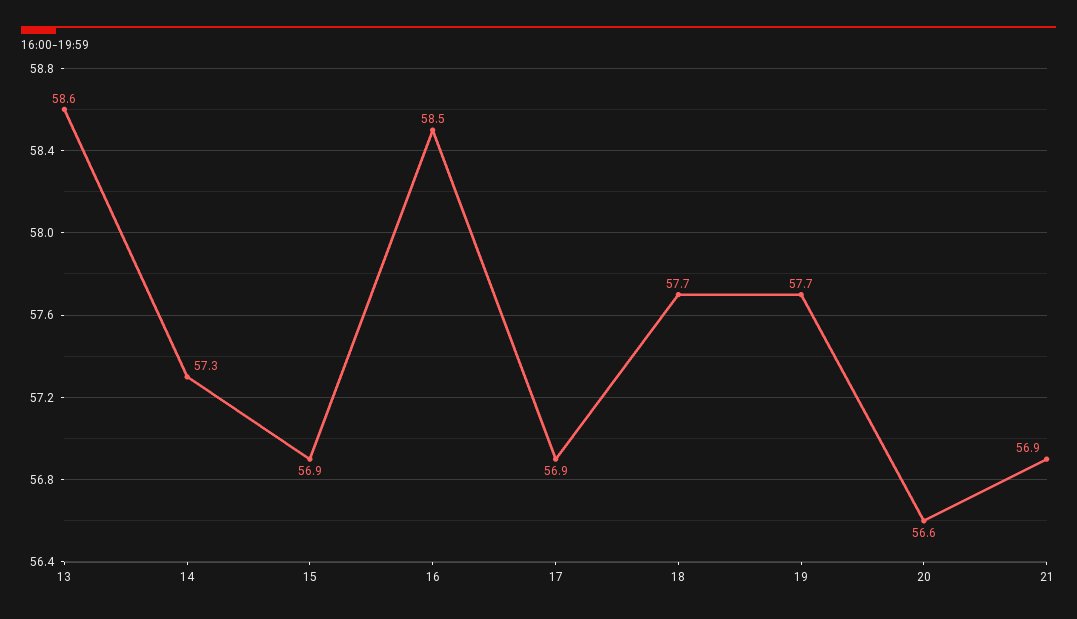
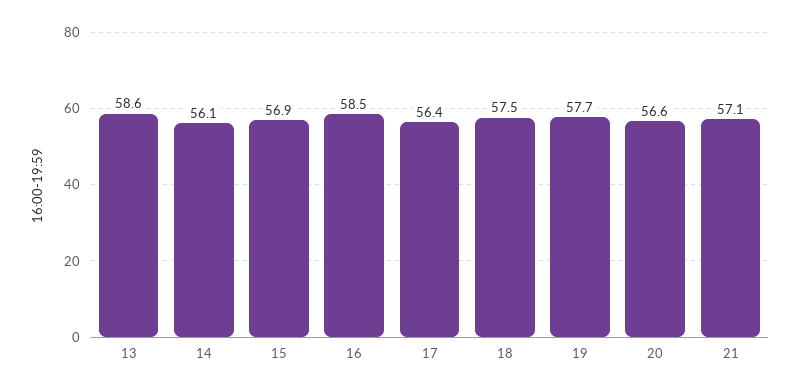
14: 57.3 -> 56.1
17: 56.9 -> 56.4
18: 57.7 -> 57.5
21: 56.9 -> 57.1

